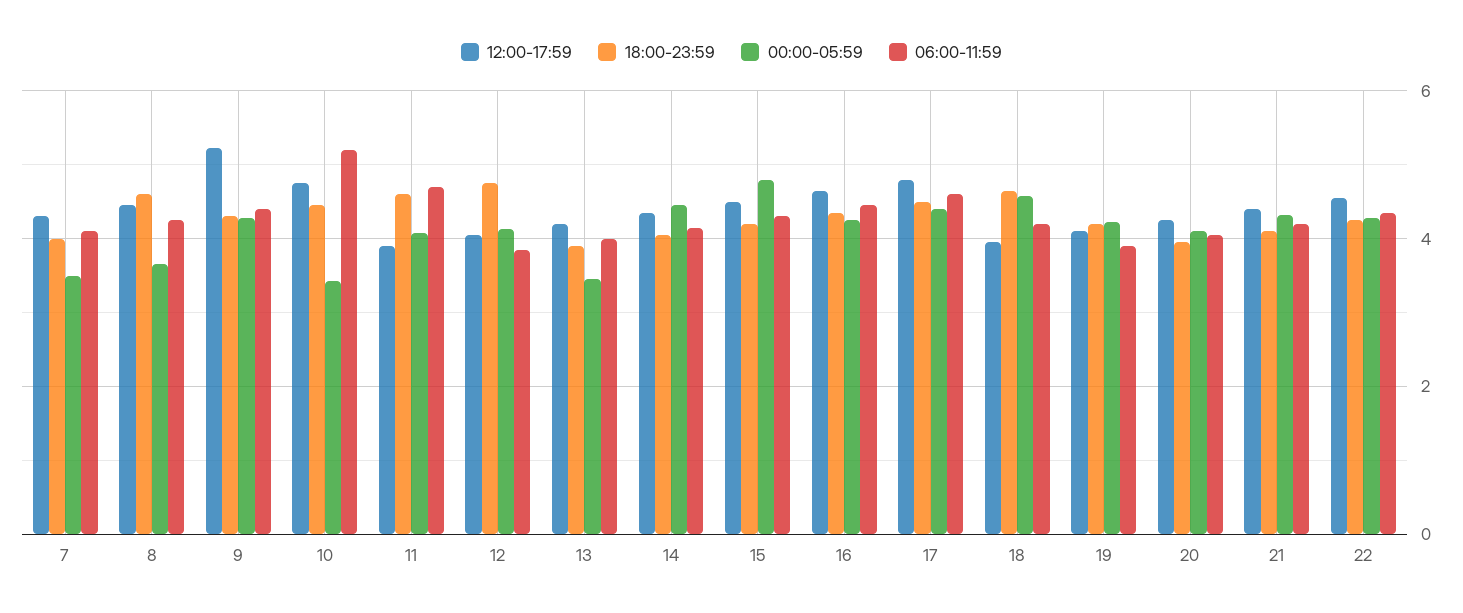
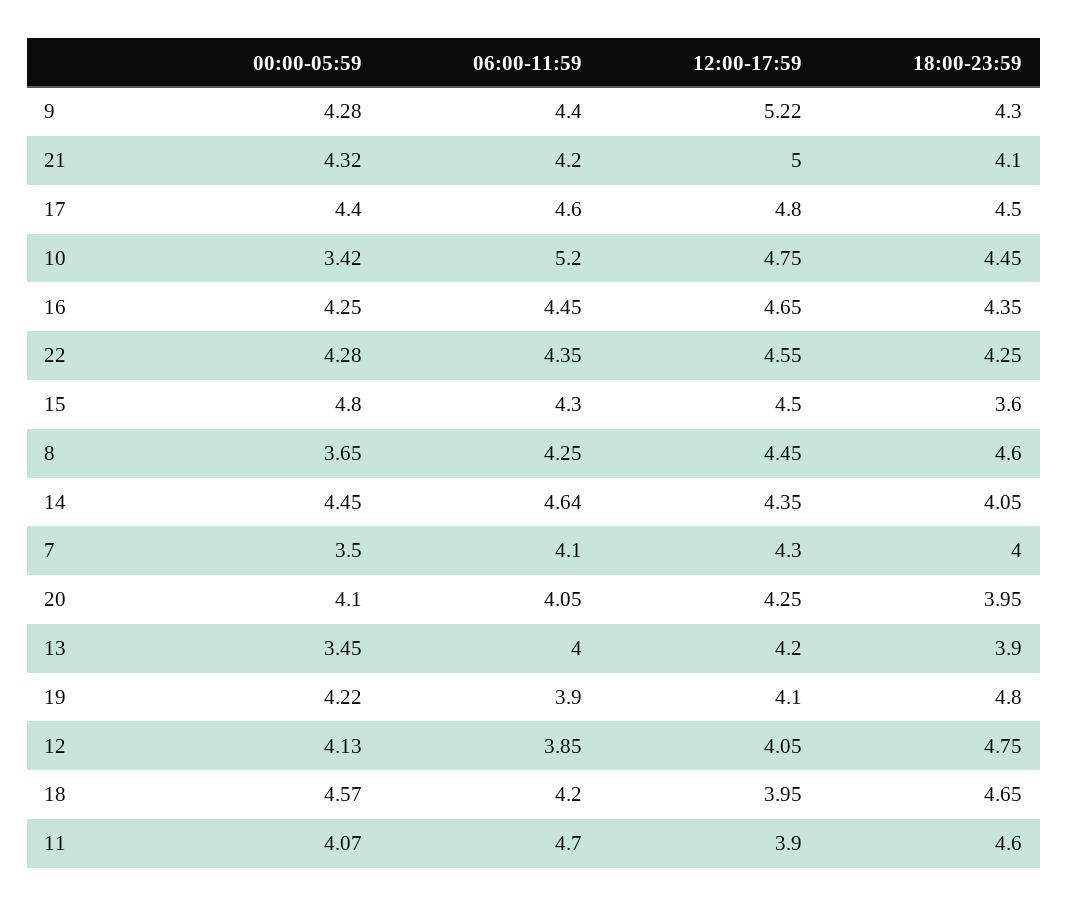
06:00-11:59, 14: 4.2 -> 4.64
18:00-23:59, 15: 4.2 -> 3.6
18:00-23:59, 19: 4.2 -> 4.8
12:00-17:59, 21: 4.4 -> 5

